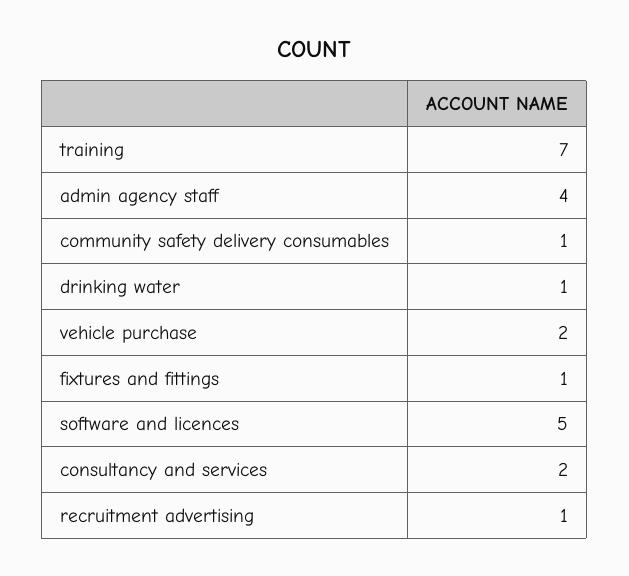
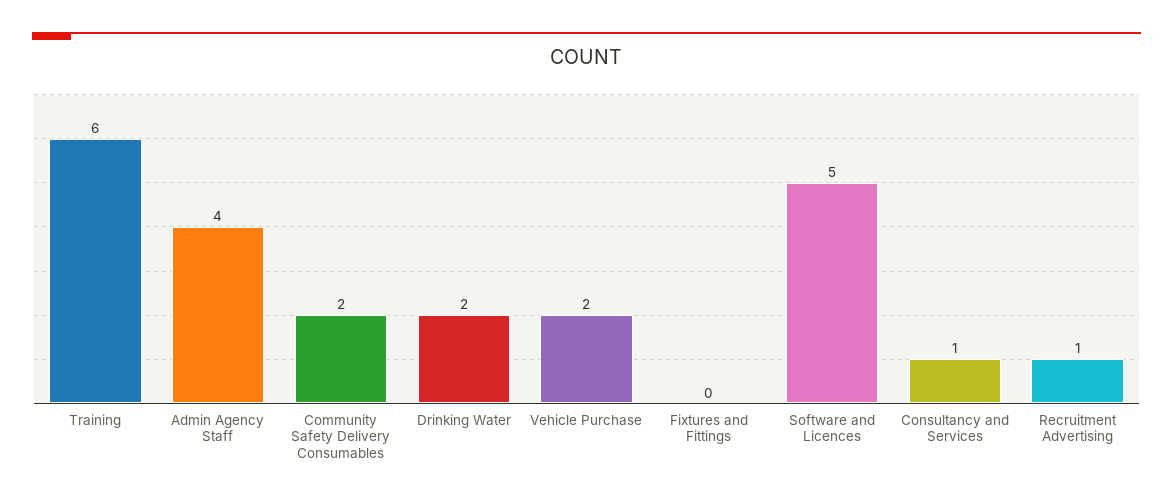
training: 7 -> 6
community safety delivery consumables: 1 -> 2
drinking water: 1 -> 2
fixtures and fittings: 1 -> 0
consultancy and services: 2 -> 1

